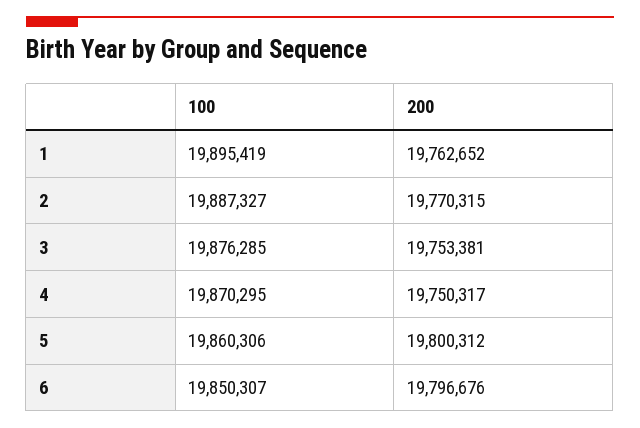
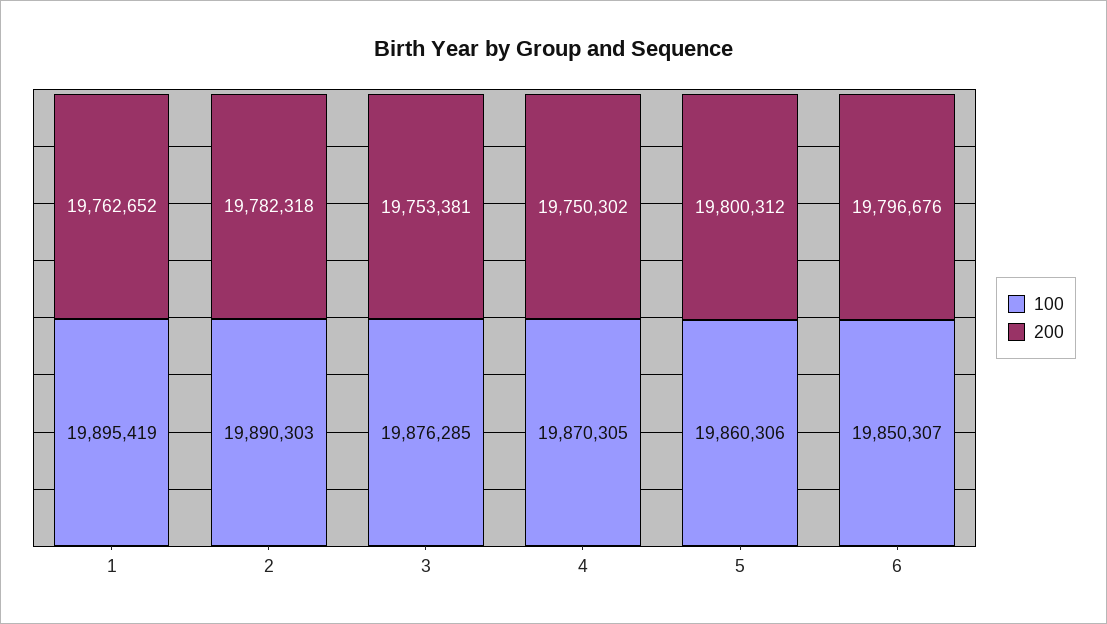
100, 2: 19887327 -> 19890303
200, 2: 19770315 -> 19782318
100, 4: 19870295 -> 19870305
200, 4: 19750317 -> 19750302

